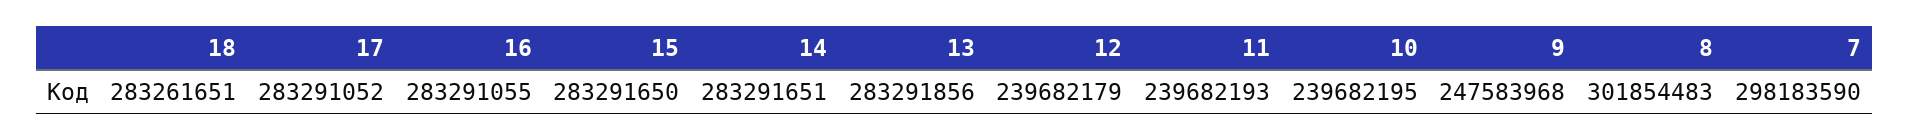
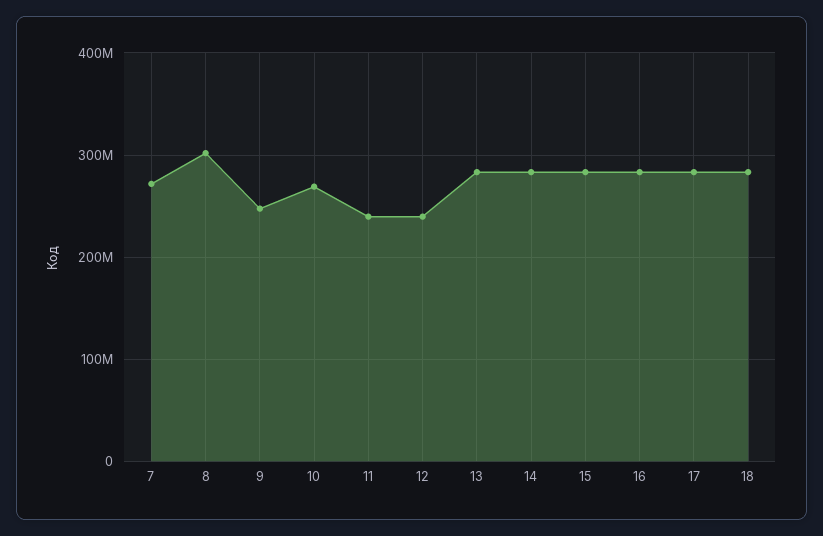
10: 239682195 -> 270000000
7: 298183590 -> 270000000

